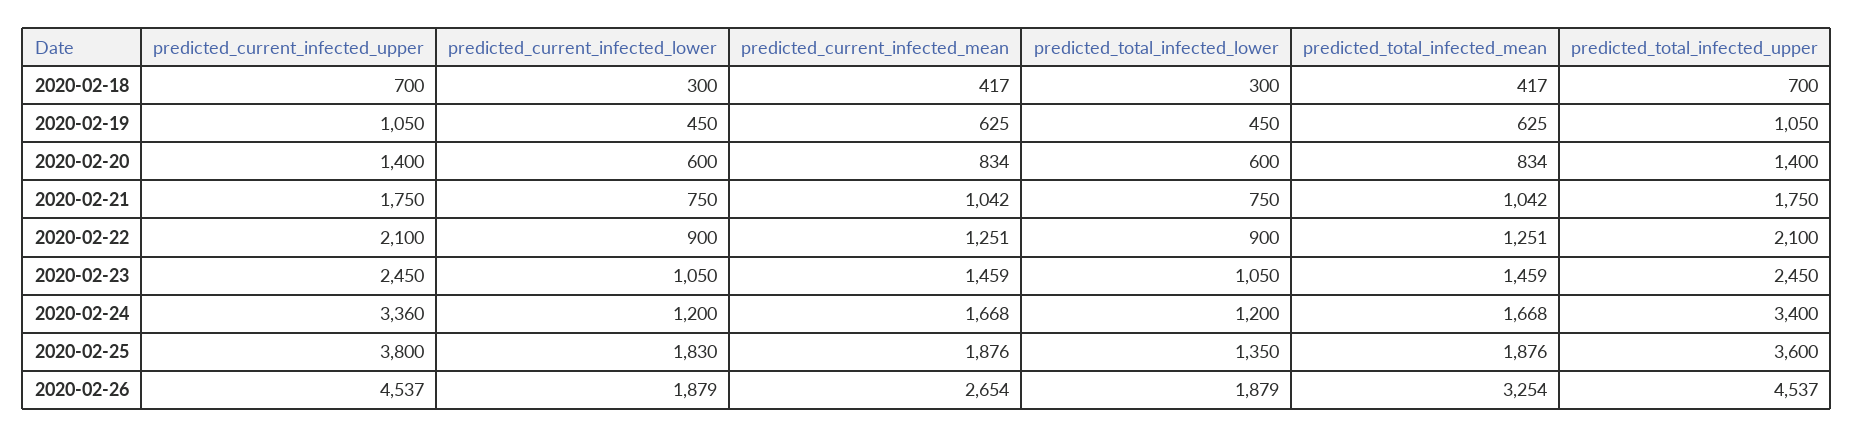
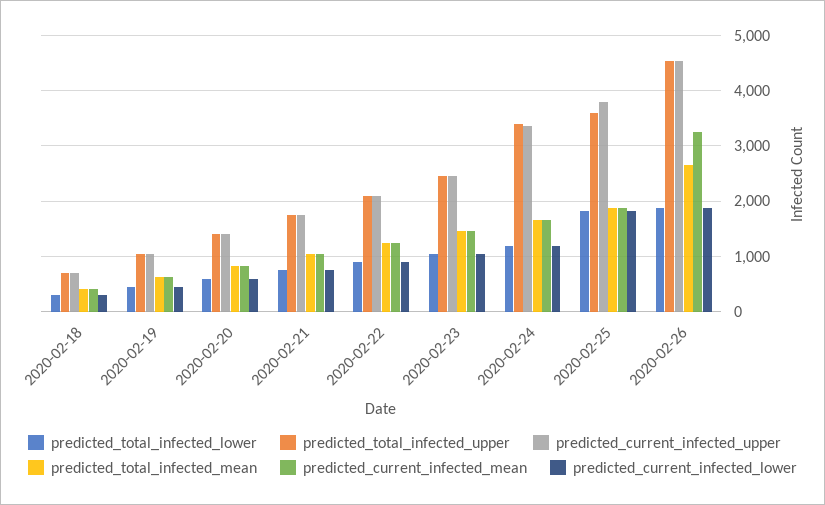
predicted_total_infected_lower, 2020-02-25: 1350 -> 1800
predicted_current_infected_mean, 2020-02-26: 2654 -> 3200
predicted_total_infected_mean, 2020-02-26: 3254 -> 2600

